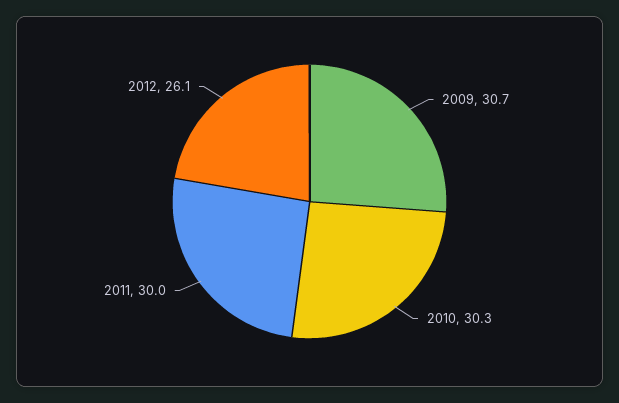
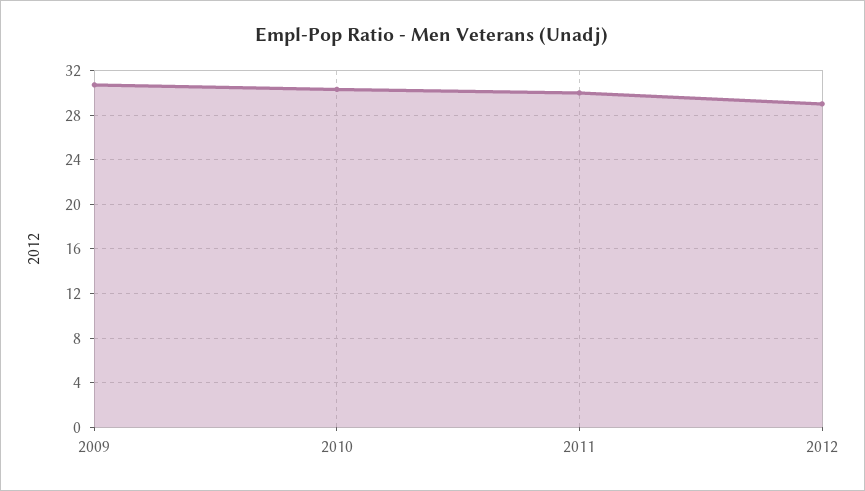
2012: 26.1 -> 29

